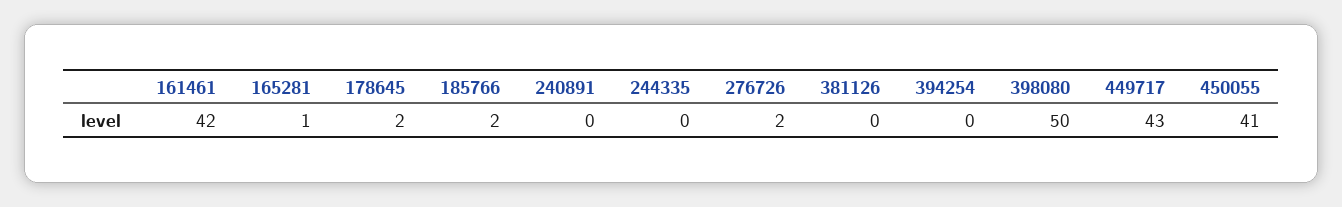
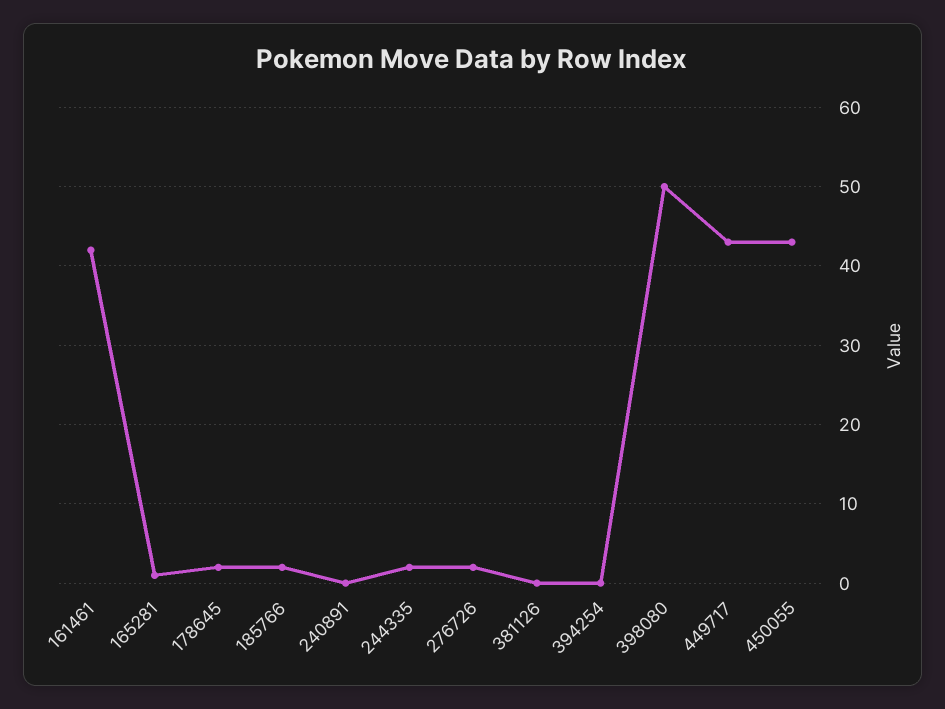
244335: 0 -> 2
450055: 41 -> 43

